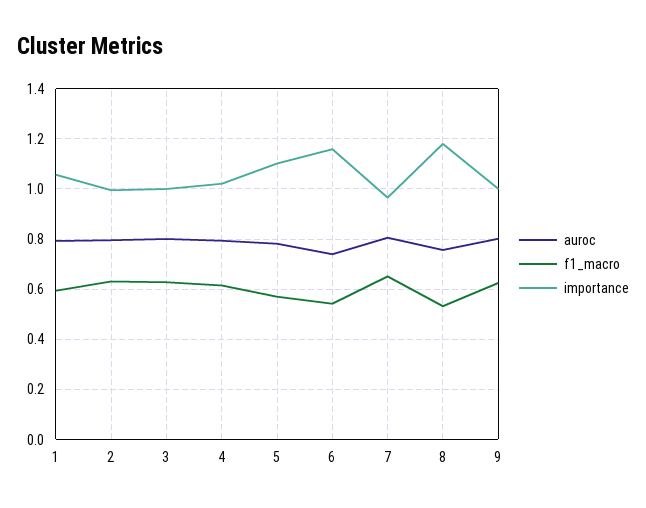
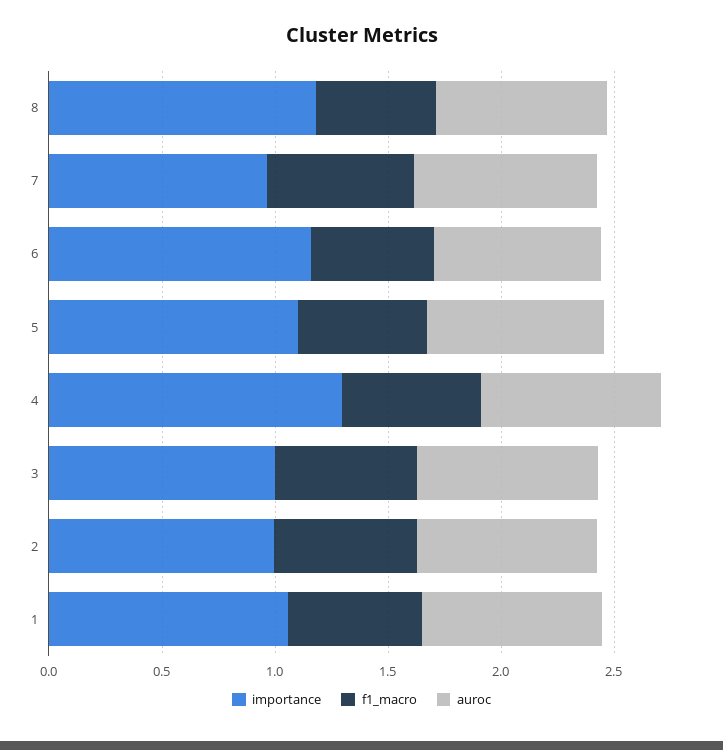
importance, 4: 1.025 -> 1.3
auroc, 9: 0.8 -> none
f1_macro, 9: 0.625 -> none
importance, 9: 1 -> none

